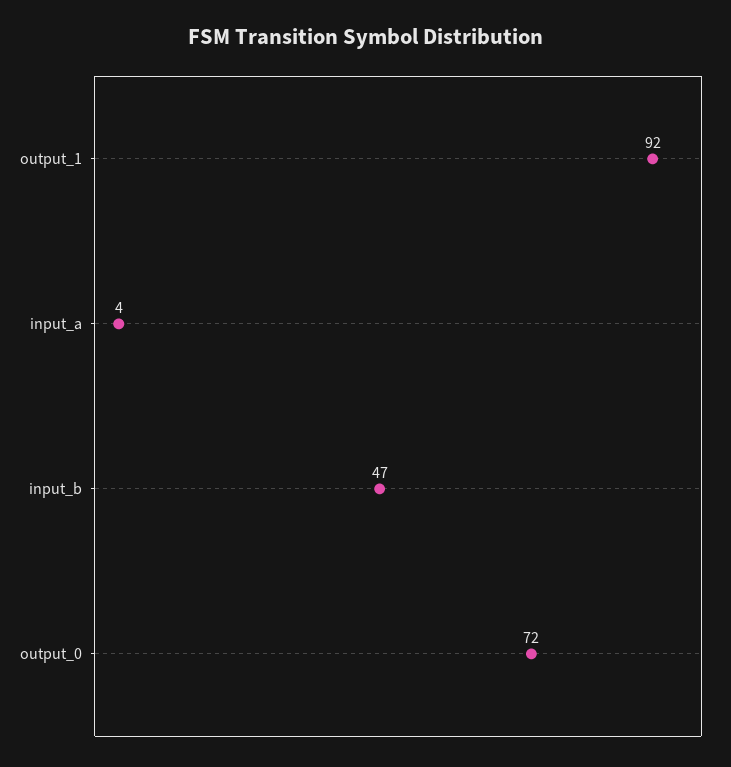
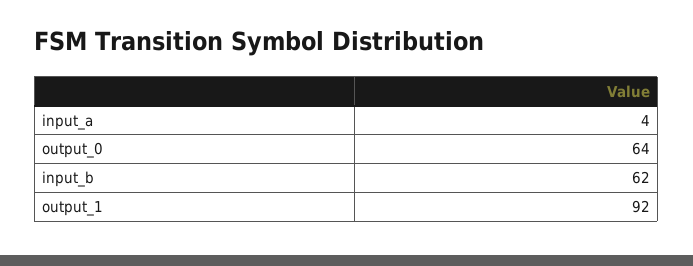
input_b: 47 -> 62
output_0: 72 -> 64

